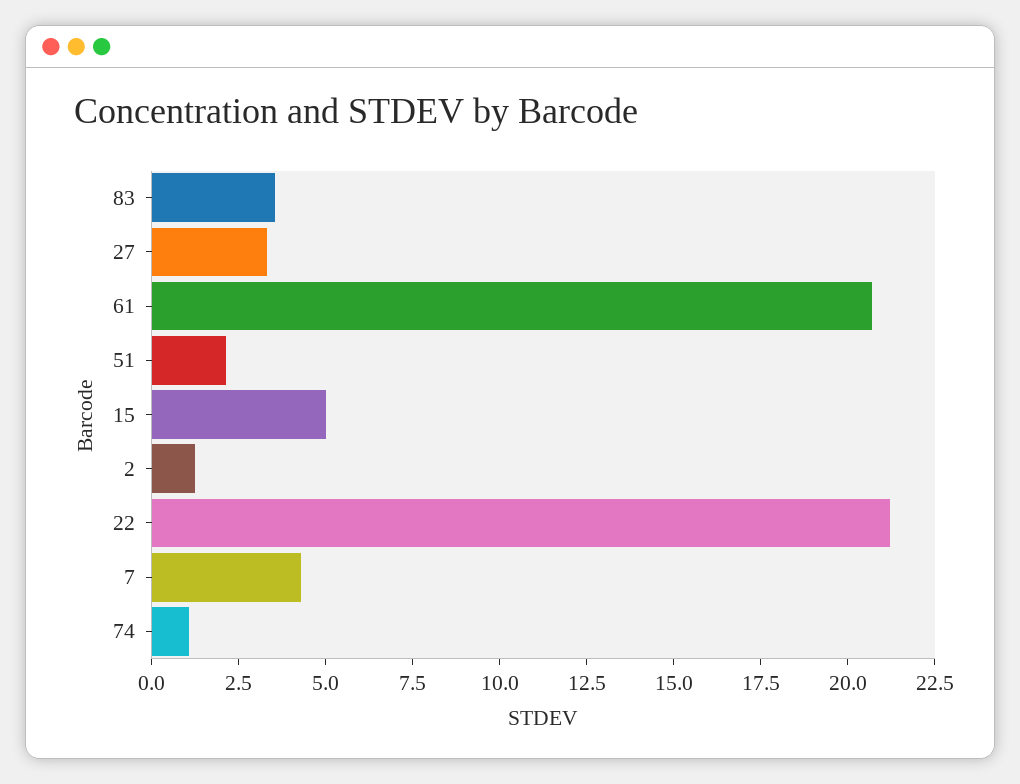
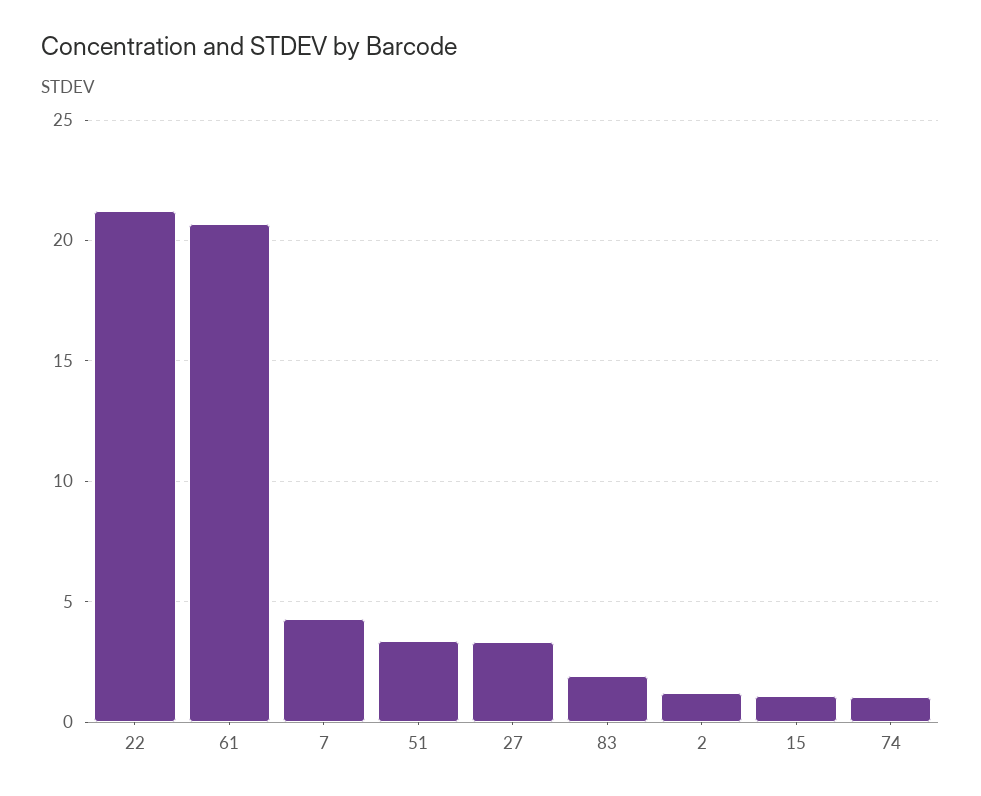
83: 3.5 -> 2
51: 2 -> 3.5
15: 5 -> 1

